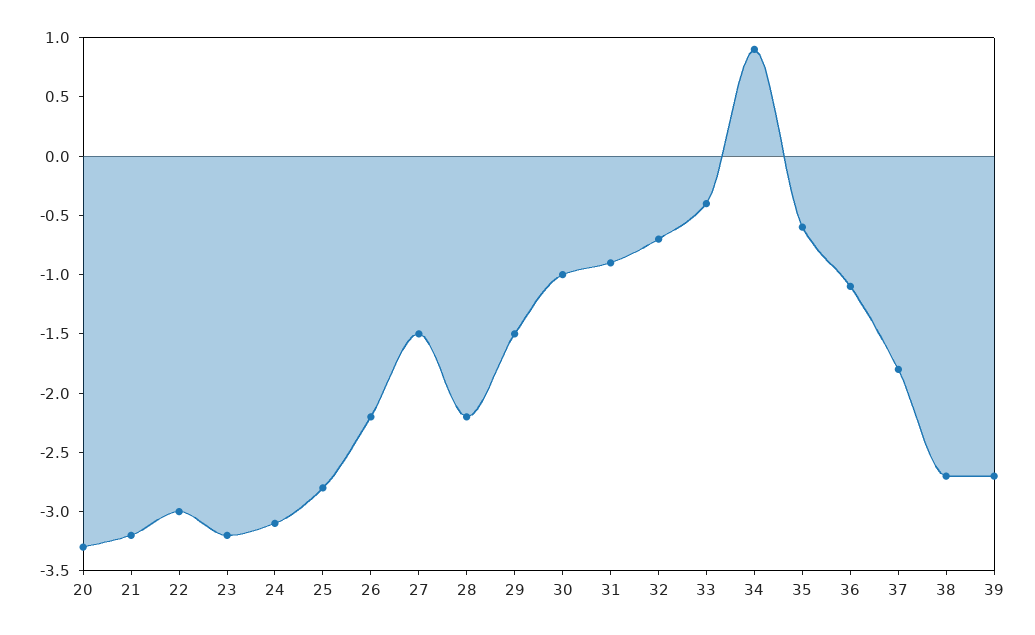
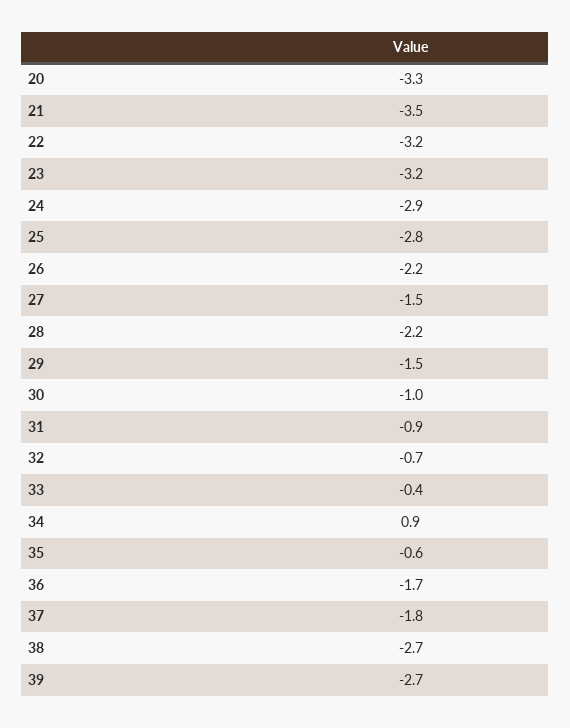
21: -3.2 -> -3.5
22: -3 -> -3.2
24: -3.1 -> -2.9
36: -1.1 -> -1.7

